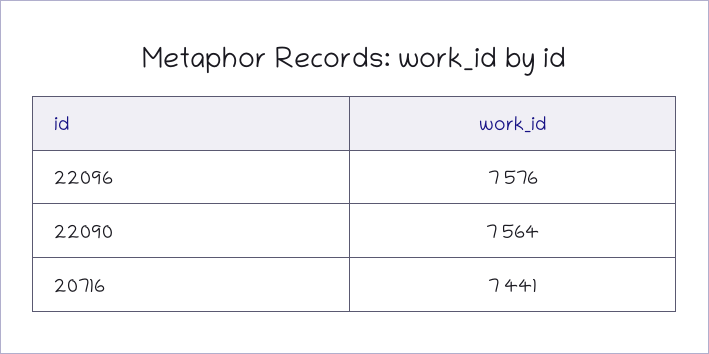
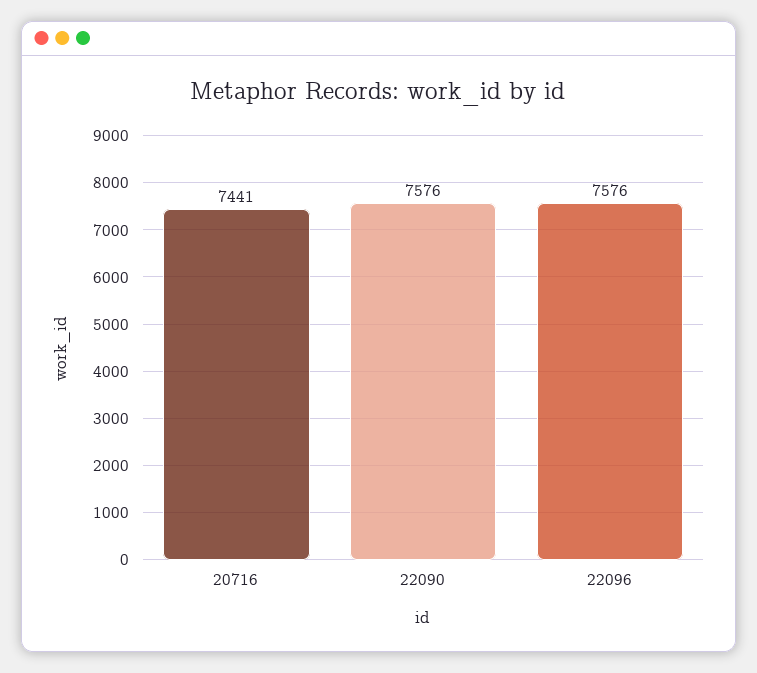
22090: 7564 -> 7576

